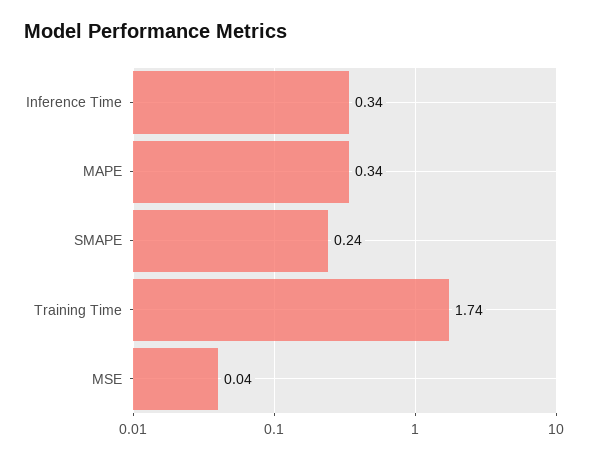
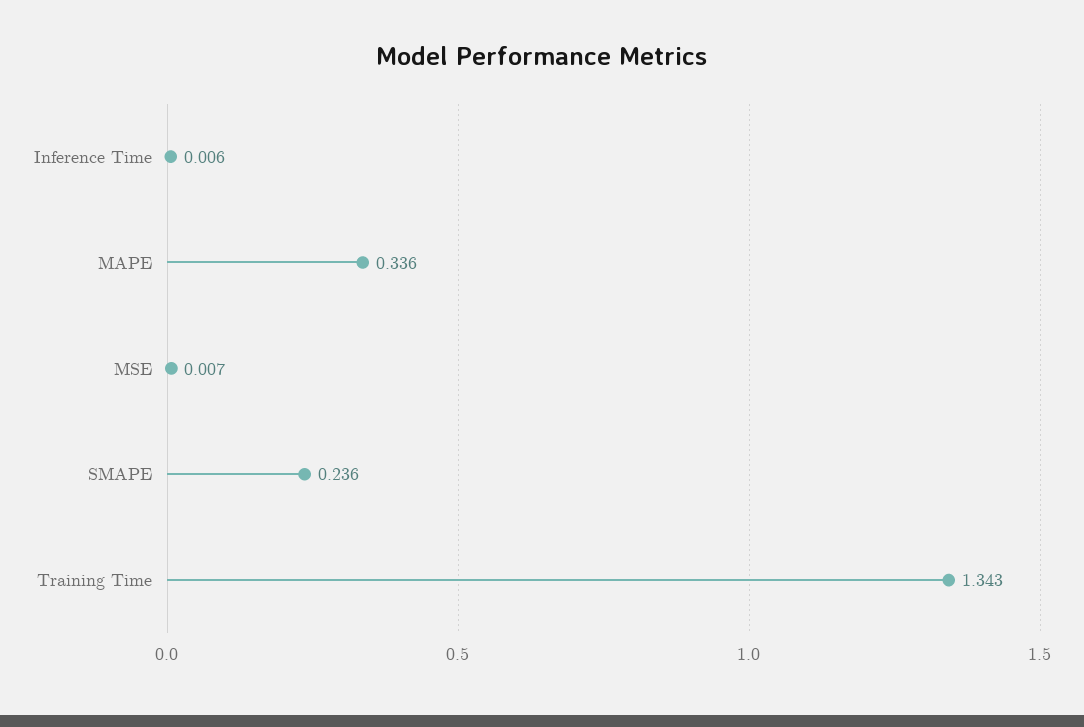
Inference Time: 0.34 -> 0.006
Training Time: 1.74 -> 1.343
MSE: 0.04 -> 0.007

